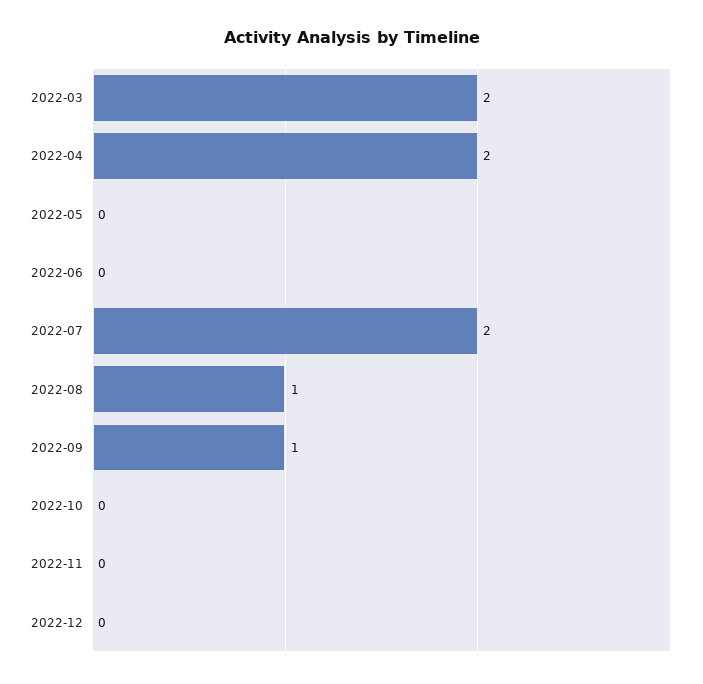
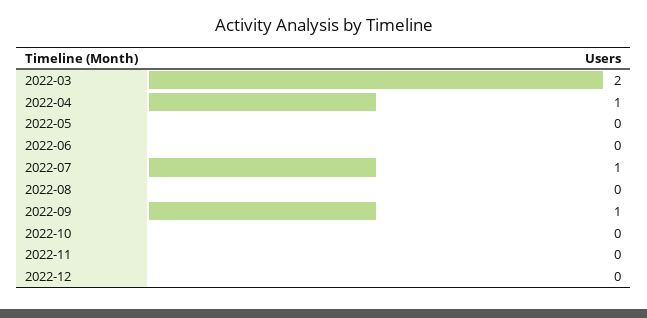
2022-04: 2 -> 1
2022-07: 2 -> 1
2022-08: 1 -> 0

